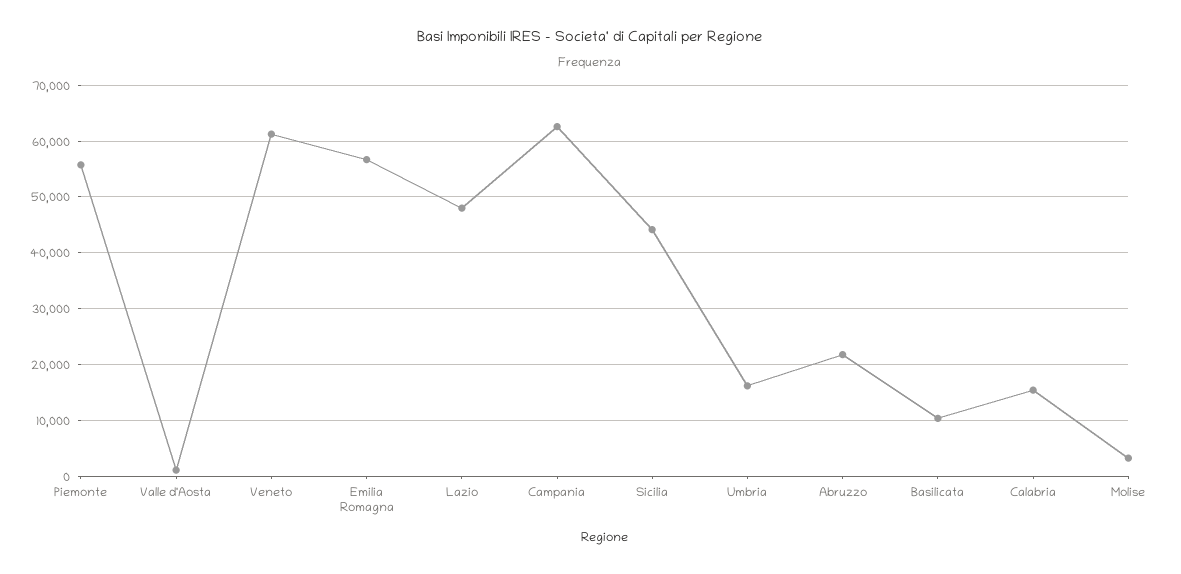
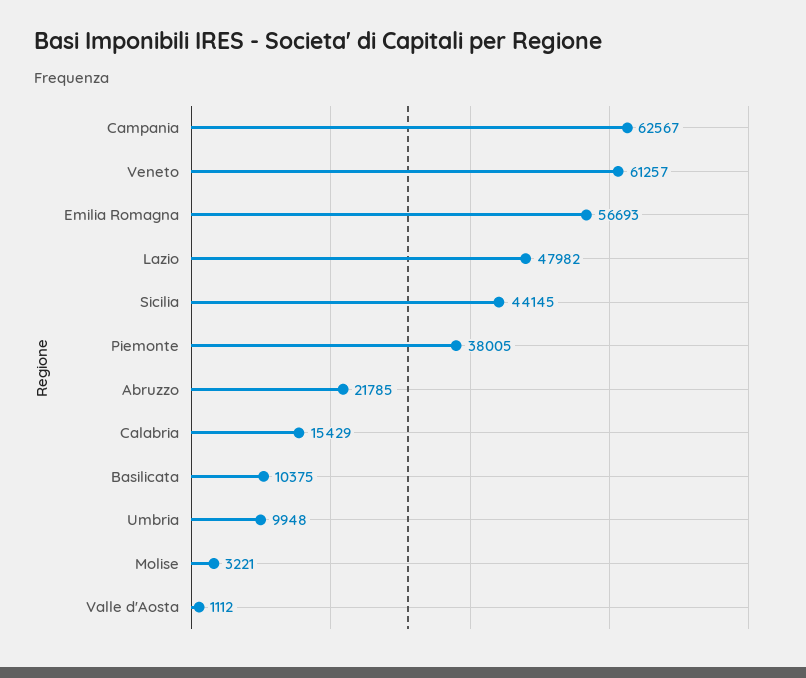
Piemonte: 56000 -> 38005
Umbria: 16000 -> 9948

